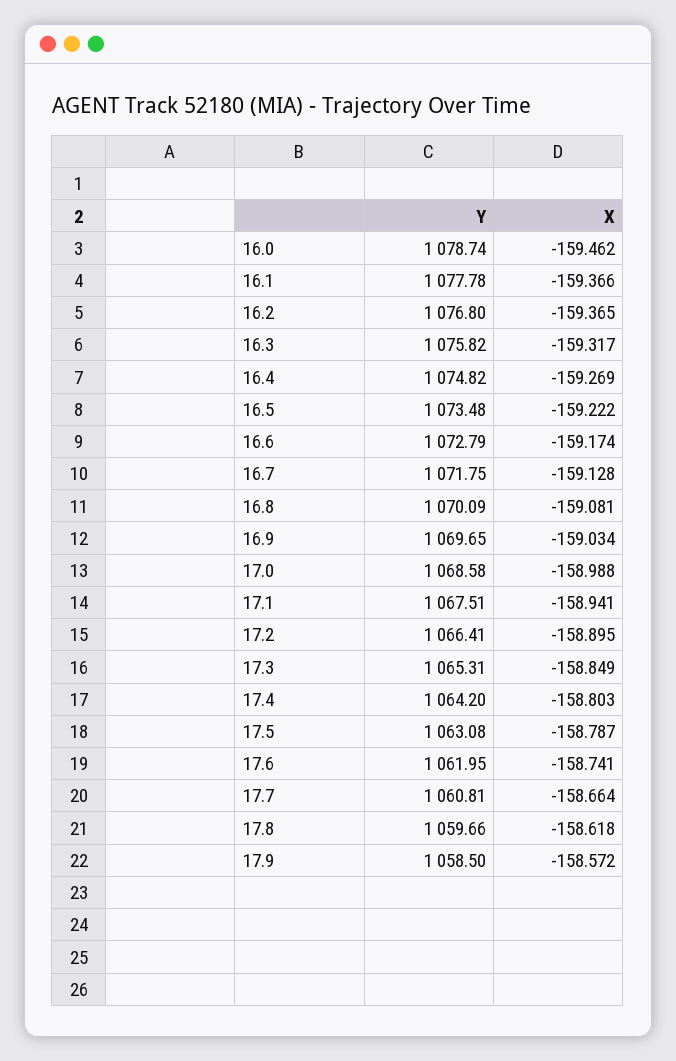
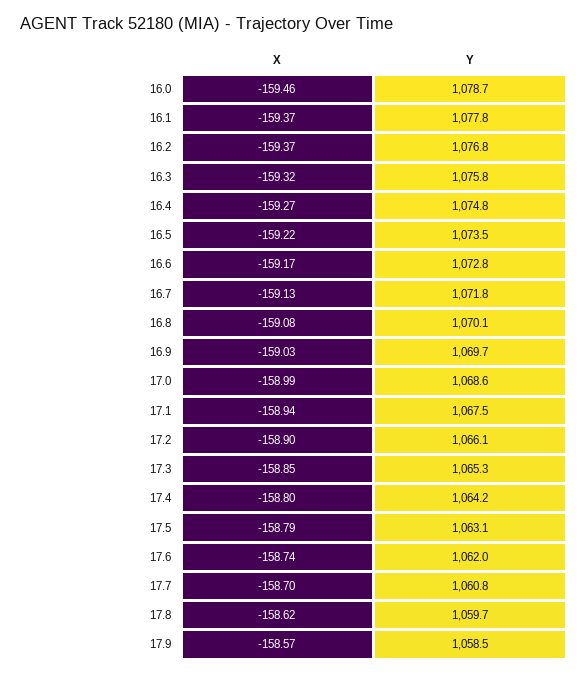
Y, 17.2: 1066.41 -> 1066.1
X, 17.7: -158.664 -> -158.7

